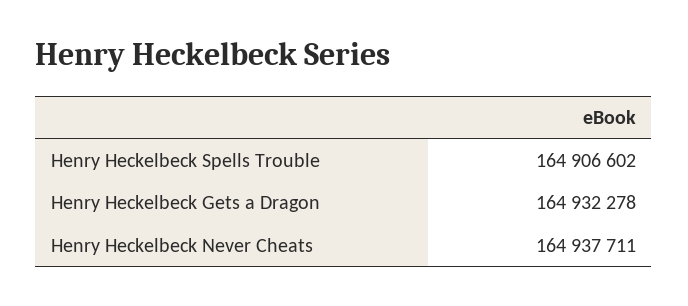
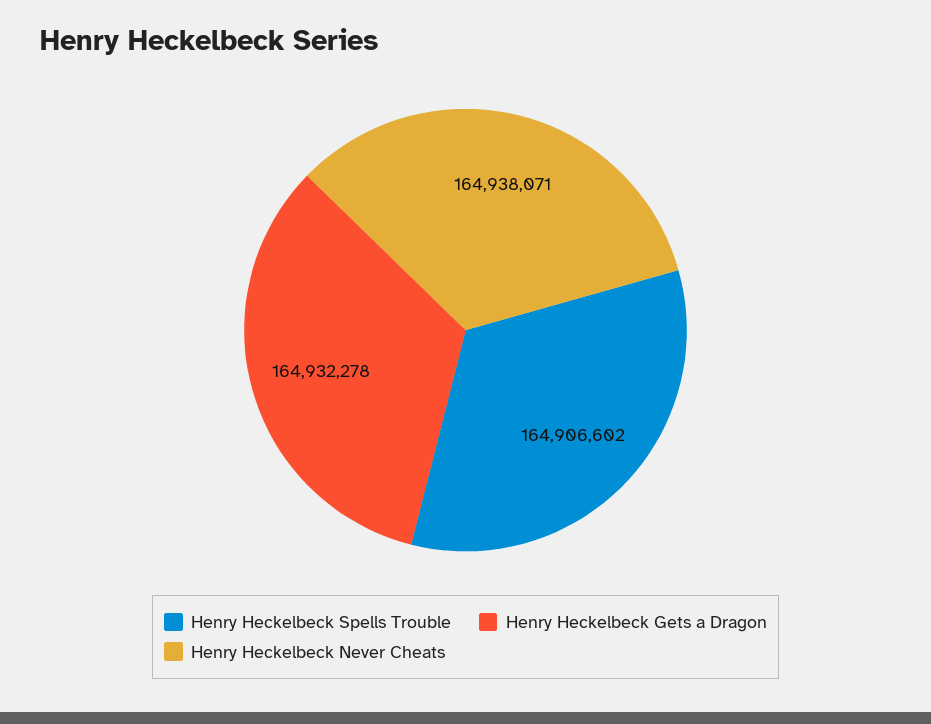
Henry Heckelbeck Never Cheats: 164937711 -> 164938071

